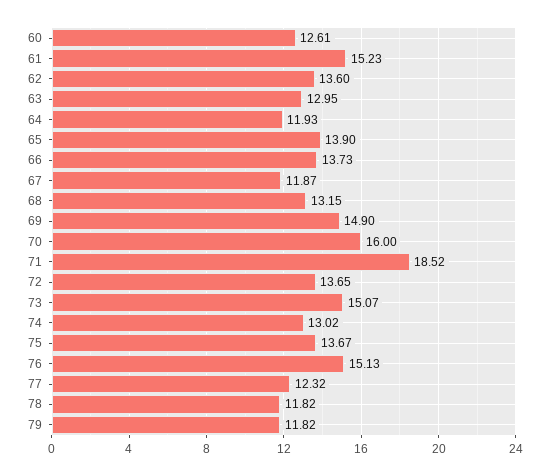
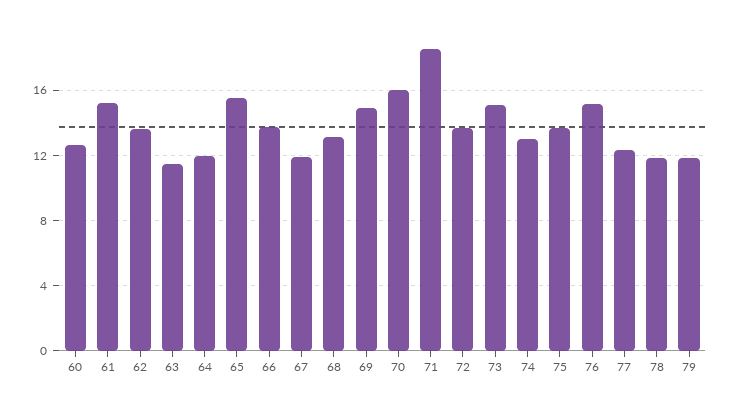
63: 12.95 -> 11.5
65: 13.9 -> 15.5

